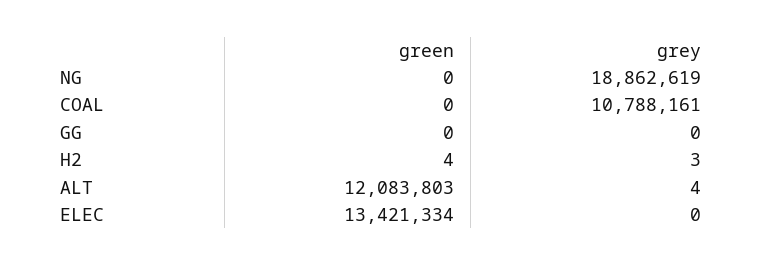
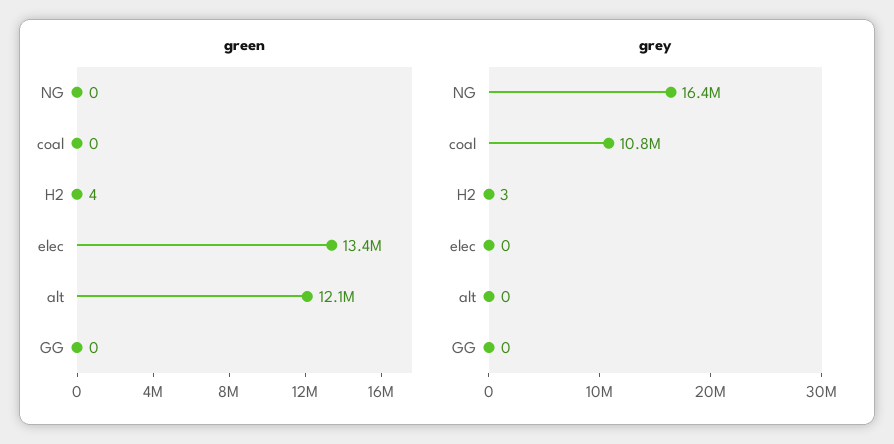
grey, NG: 18862619 -> 16400000
grey, ALT: 4 -> 0

